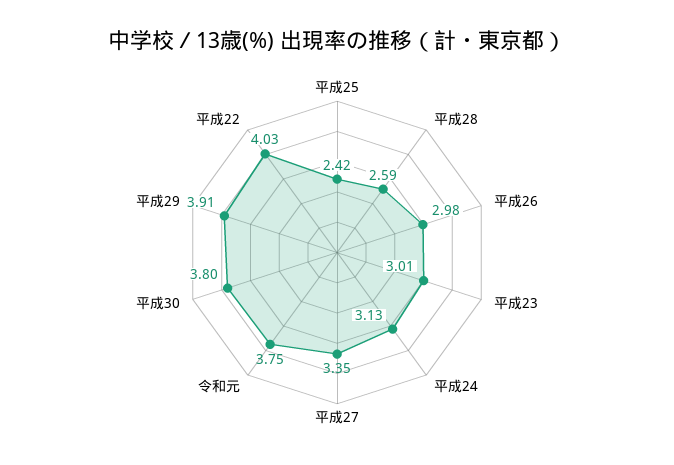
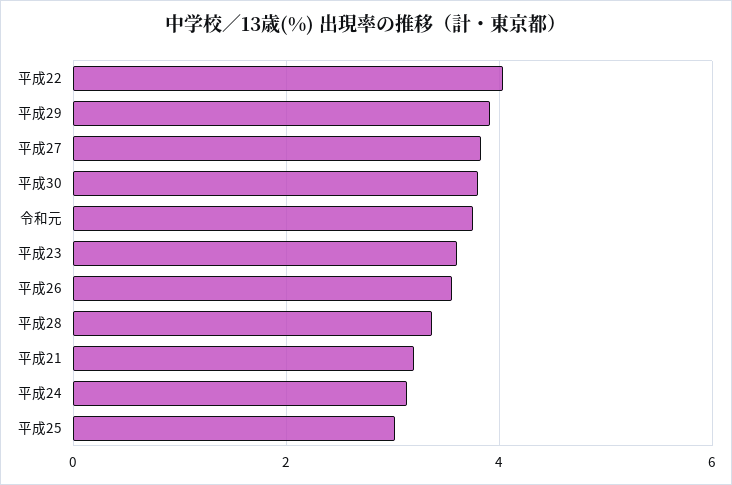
平成25: 2.42 -> 3
平成28: 2.59 -> 3.4
平成26: 2.98 -> 3.6
平成23: 3.01 -> 3.6
平成27: 3.35 -> 3.8
平成21: none -> 3.2

